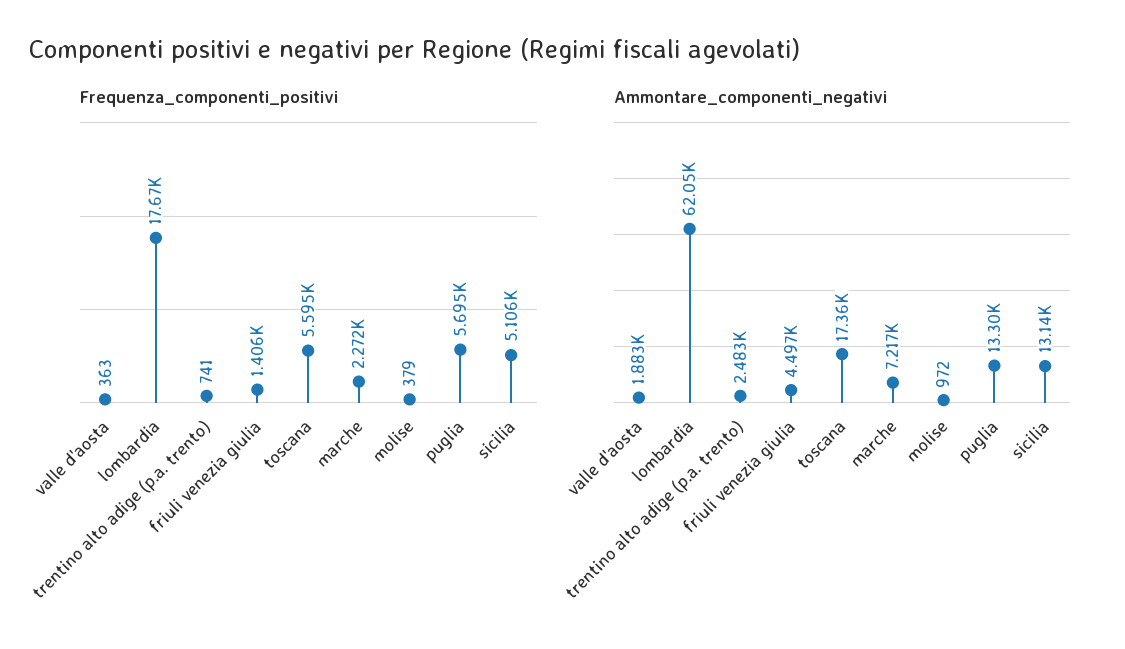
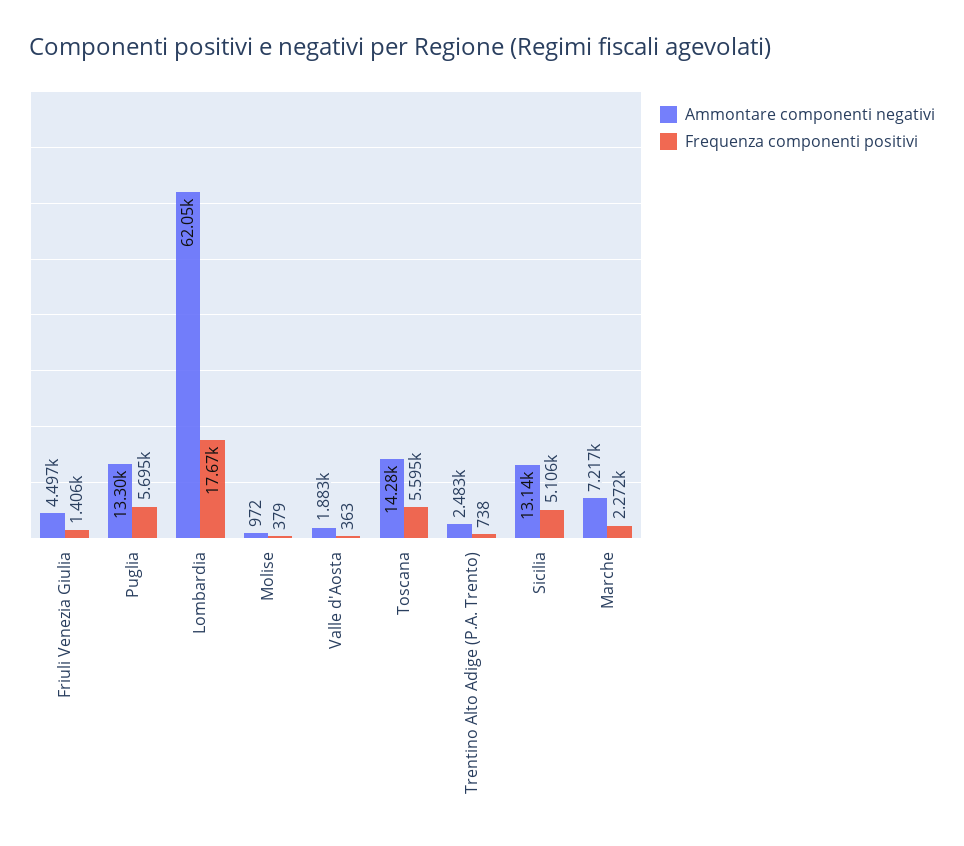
Frequenza_componenti_positivi, trentino alto adige (p.a. trento): 741 -> 738
Ammontare_componenti_negativi, toscana: 17360 -> 14280

